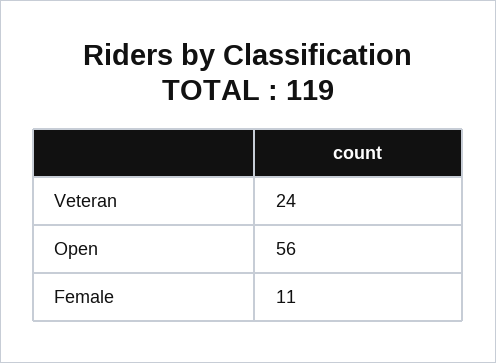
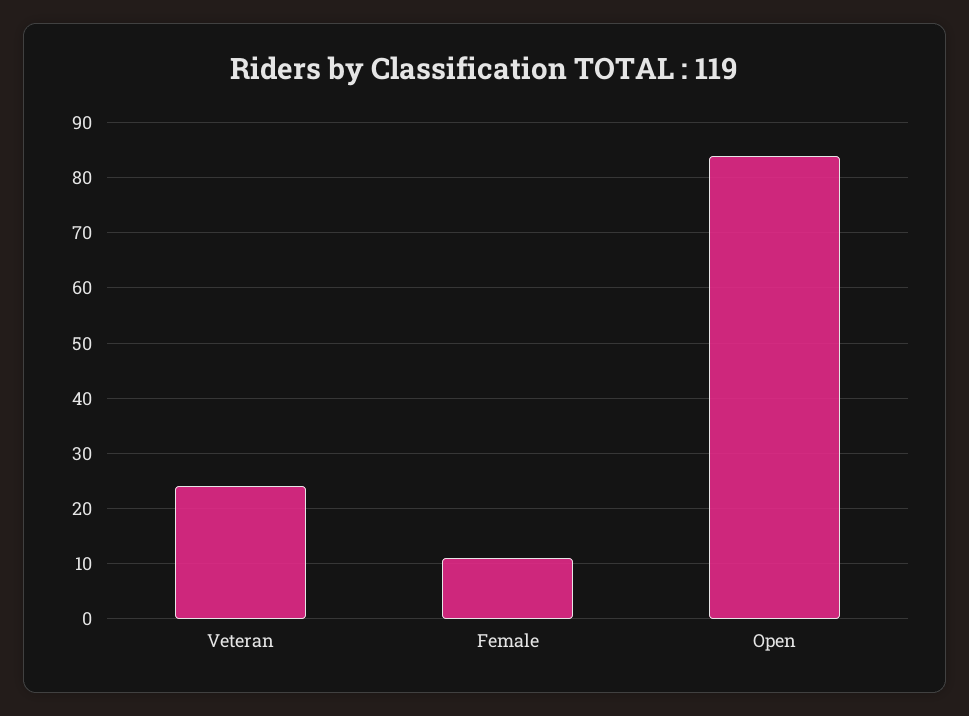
Open: 56 -> 85

